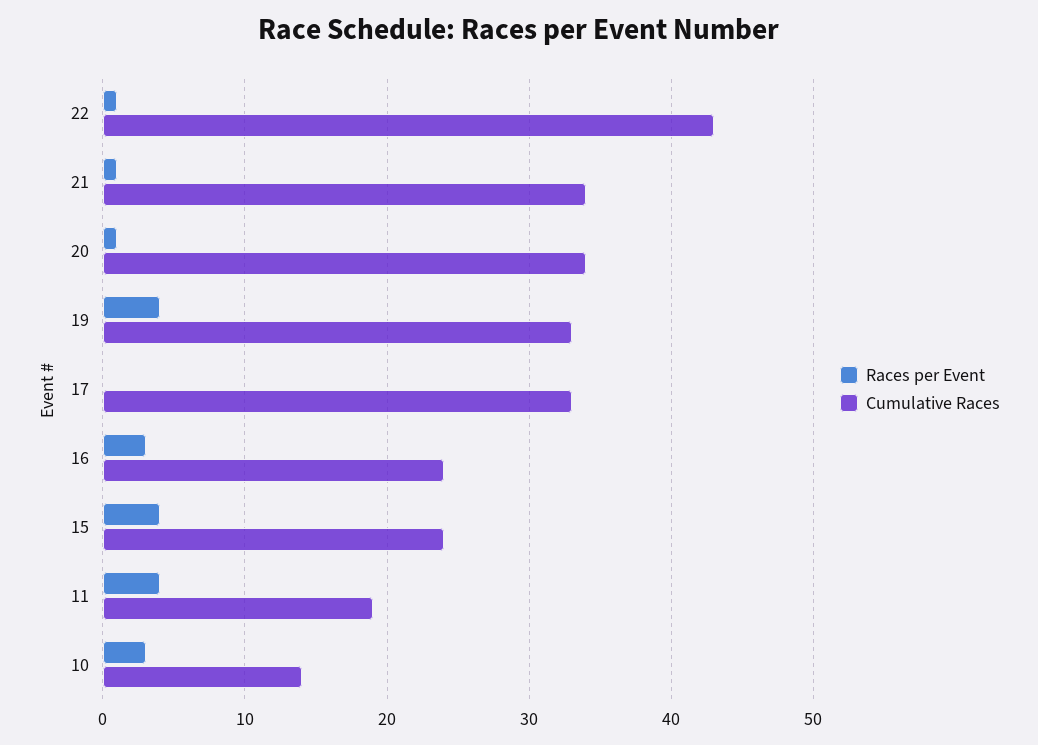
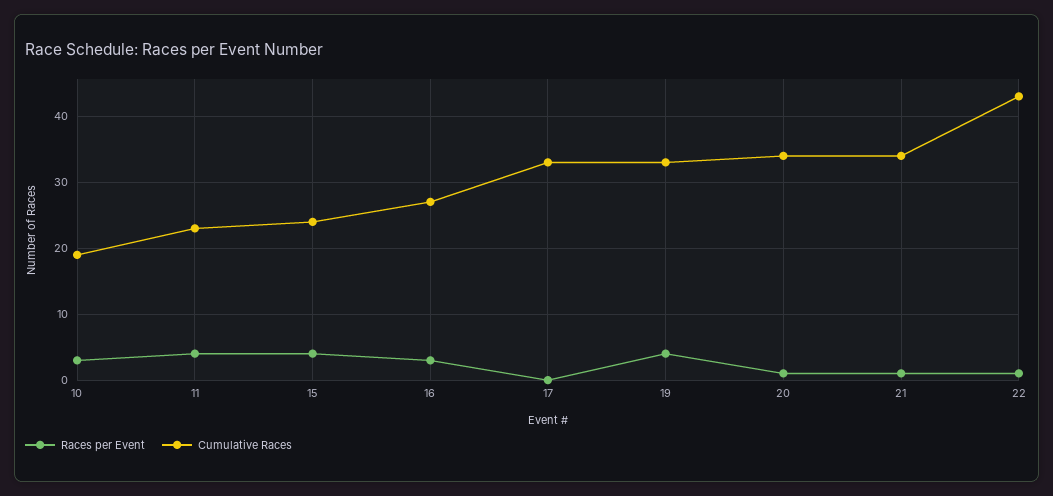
Cumulative Races, 16: 24 -> 27
Cumulative Races, 11: 19 -> 23
Cumulative Races, 10: 14 -> 19

